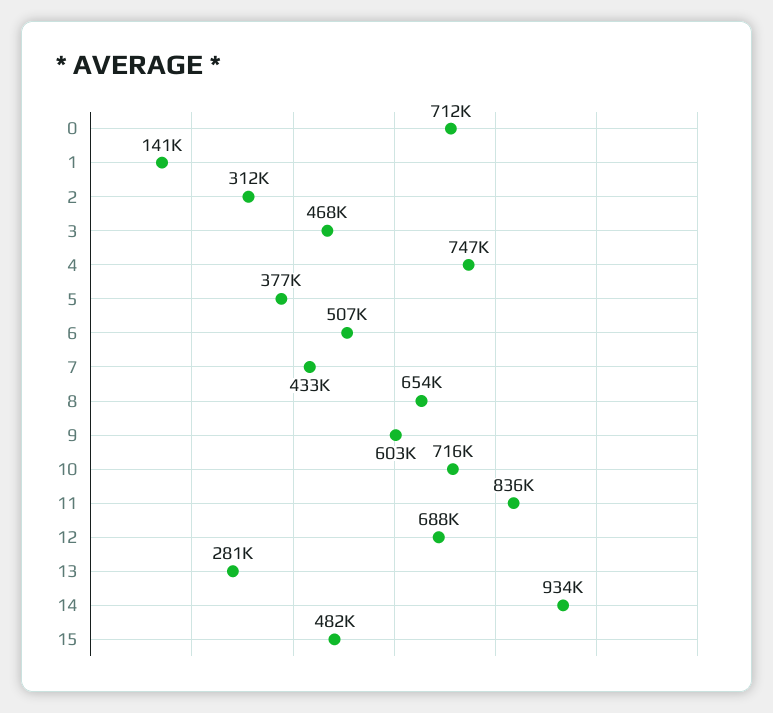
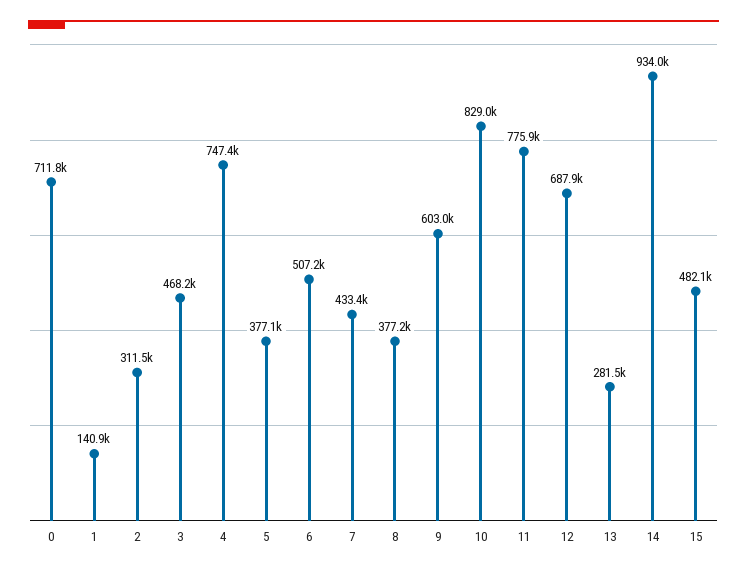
8: 654000 -> 377200
10: 716000 -> 829000
11: 836000 -> 775900

